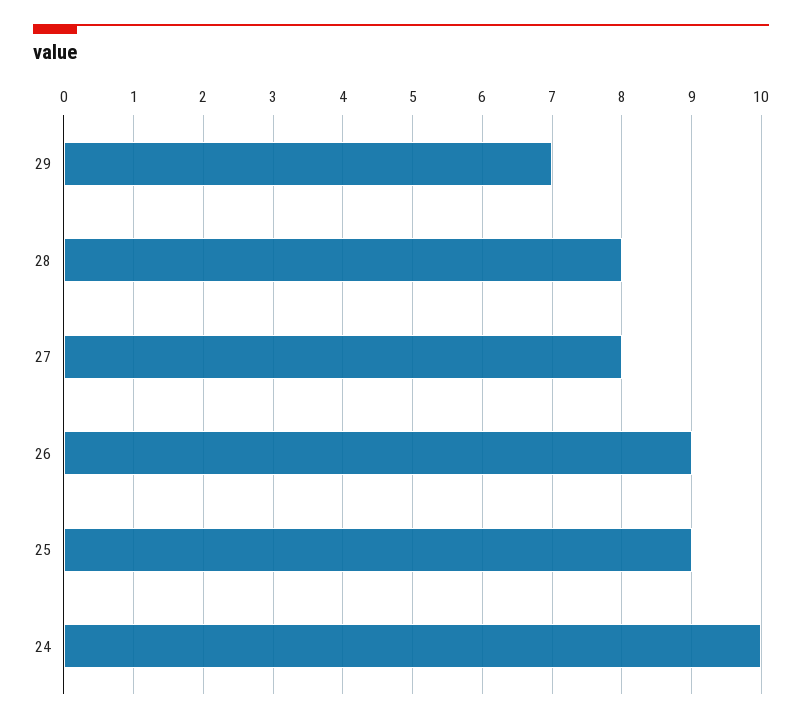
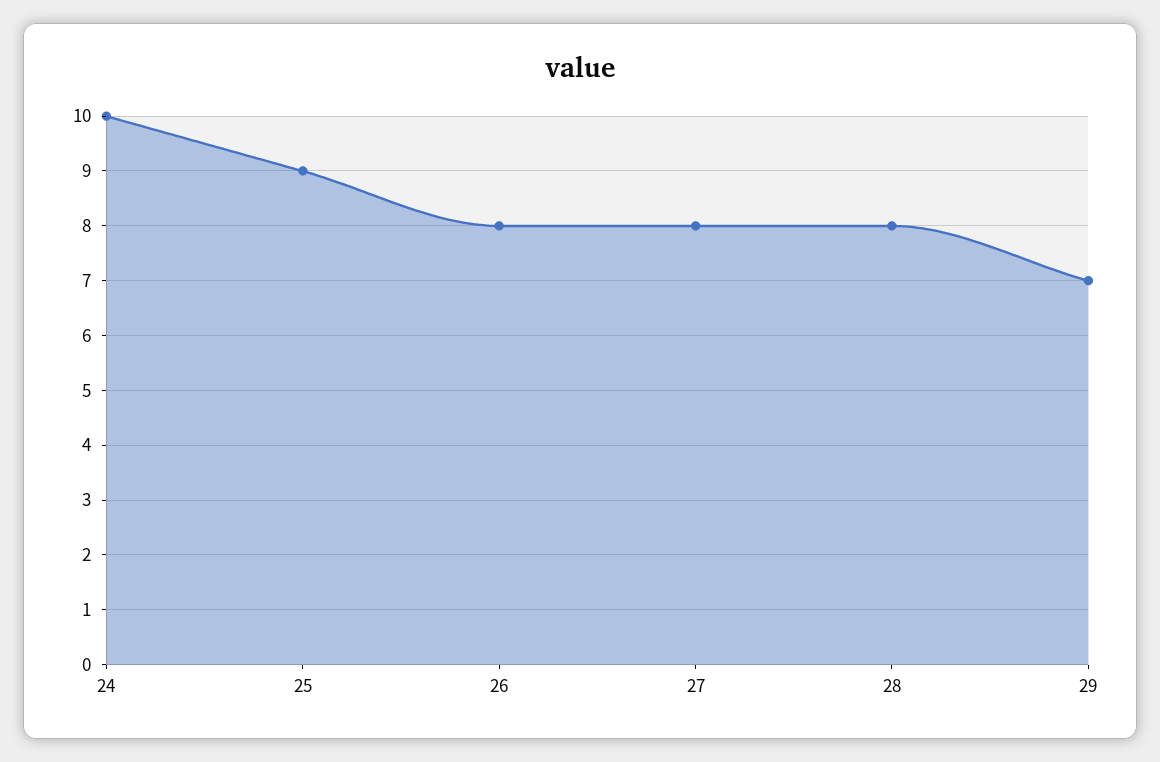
26: 9 -> 8

